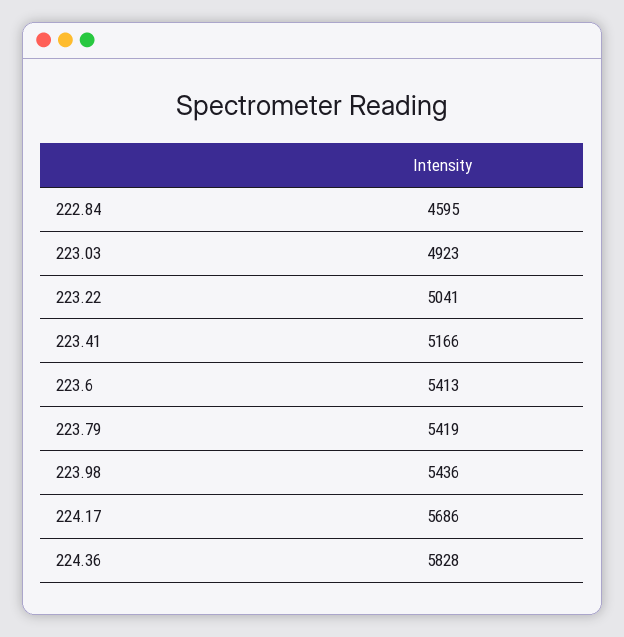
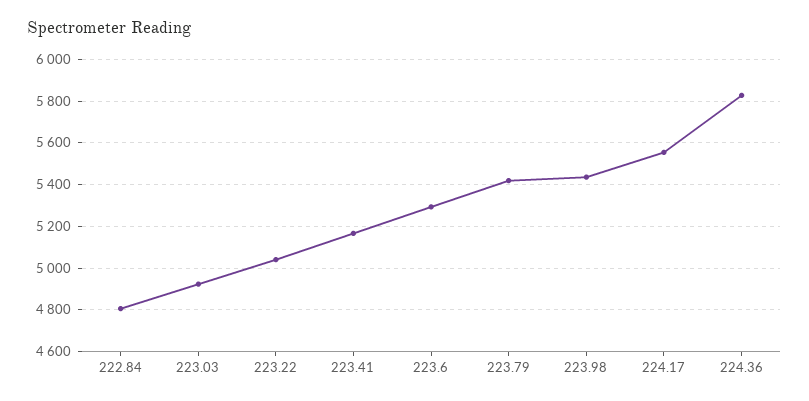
222.84: 4595 -> 4800
223.6: 5413 -> 5300
224.17: 5686 -> 5550

